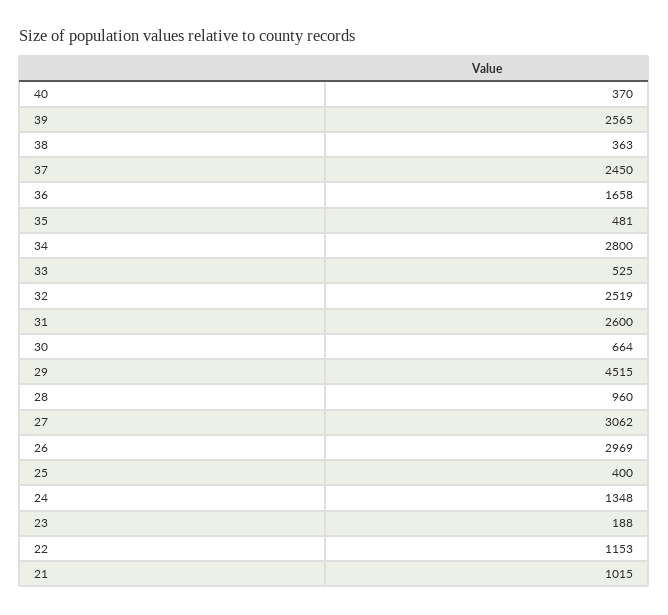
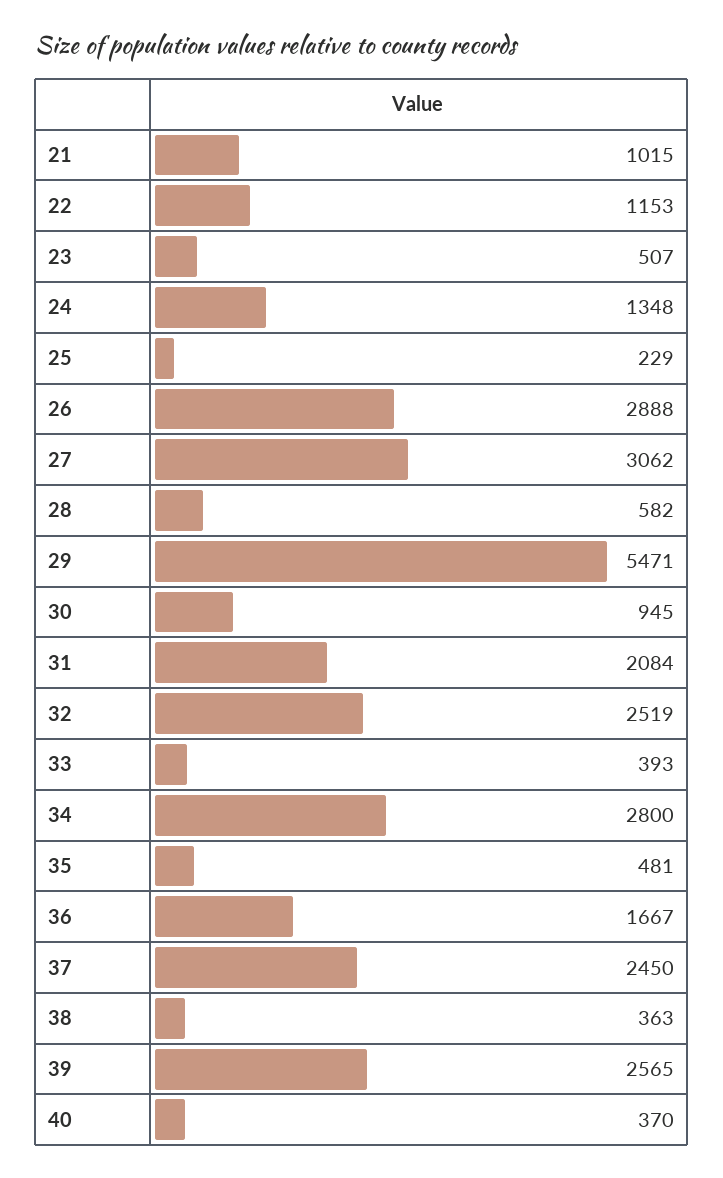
36: 1658 -> 1667
33: 525 -> 393
31: 2600 -> 2084
30: 664 -> 945
29: 4515 -> 5471
28: 960 -> 582
26: 2969 -> 2888
25: 400 -> 229
23: 188 -> 507

